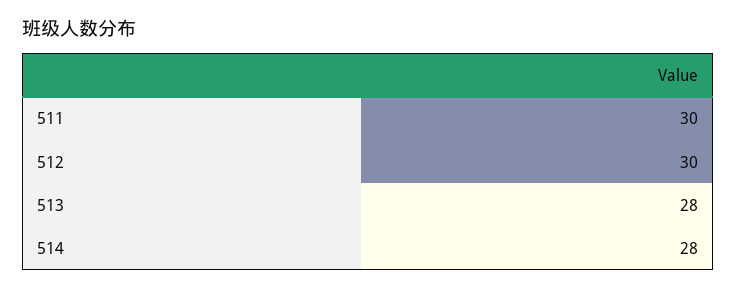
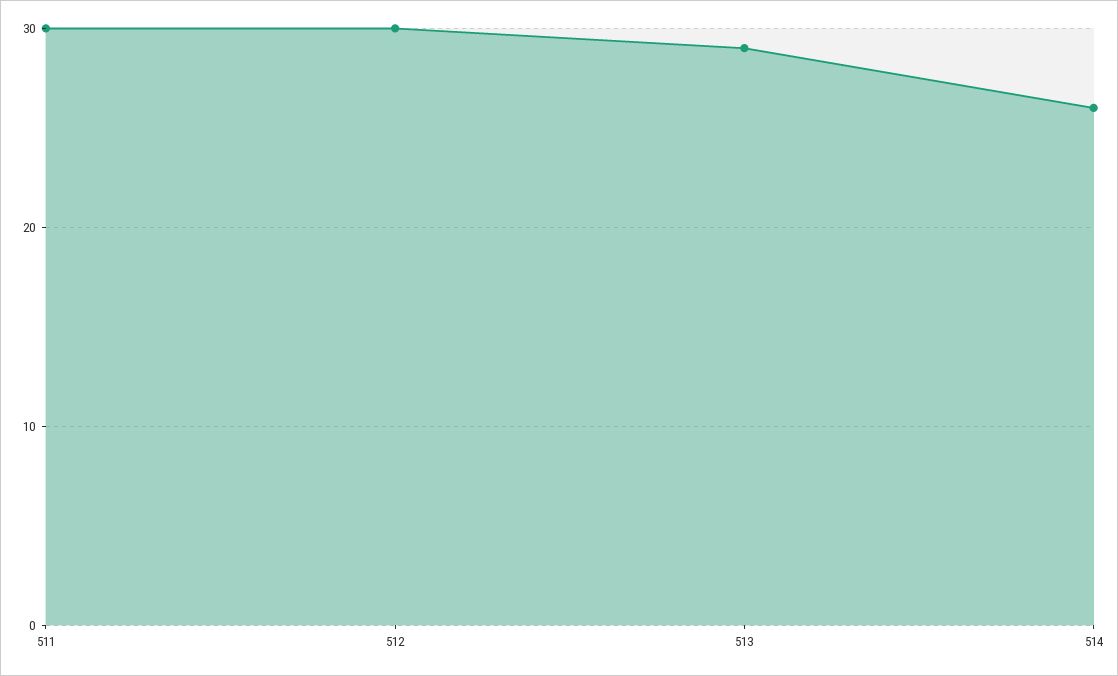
513: 28 -> 29
514: 28 -> 26

